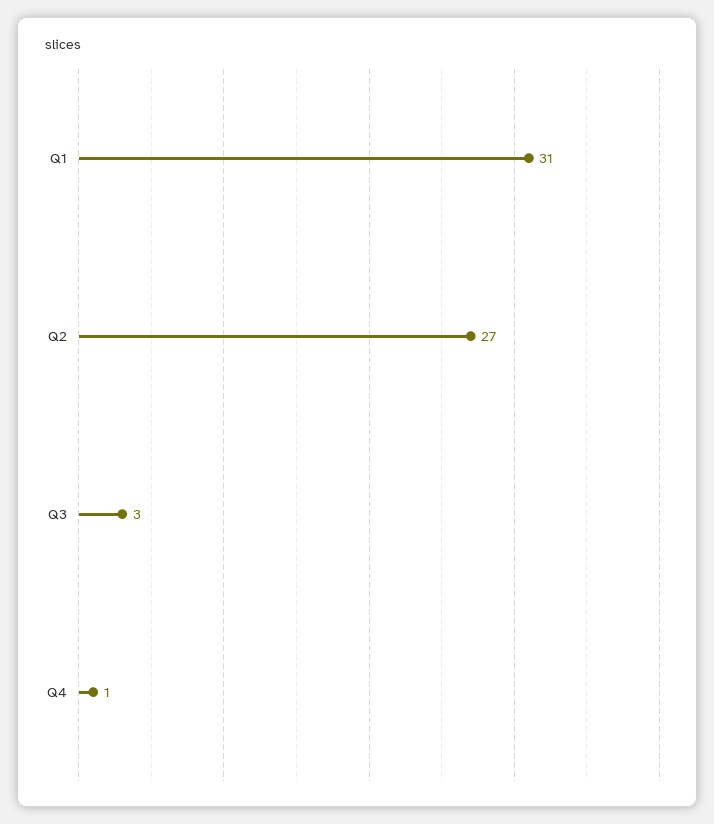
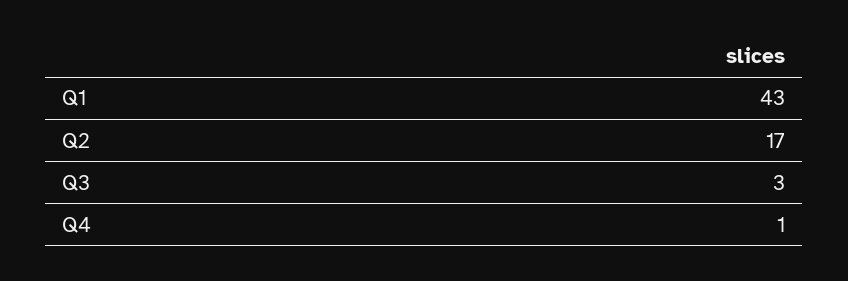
Q1: 31 -> 43
Q2: 27 -> 17

